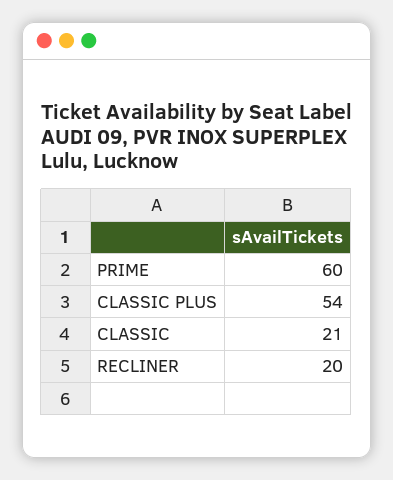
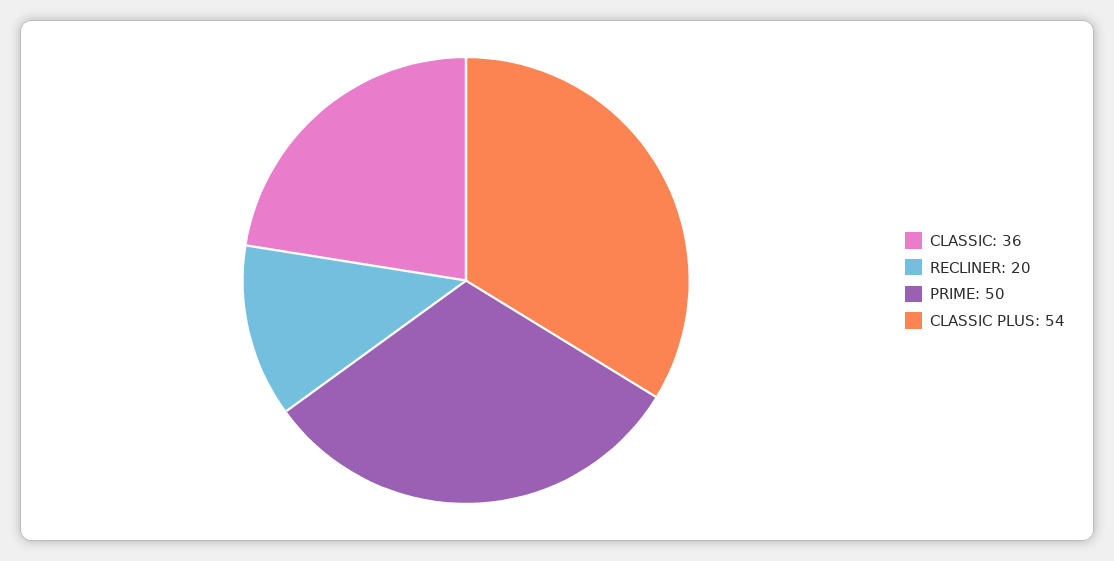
PRIME: 60 -> 50
CLASSIC: 21 -> 36

